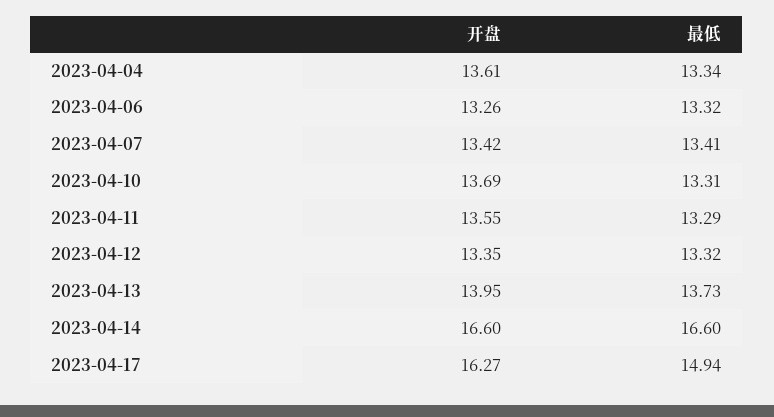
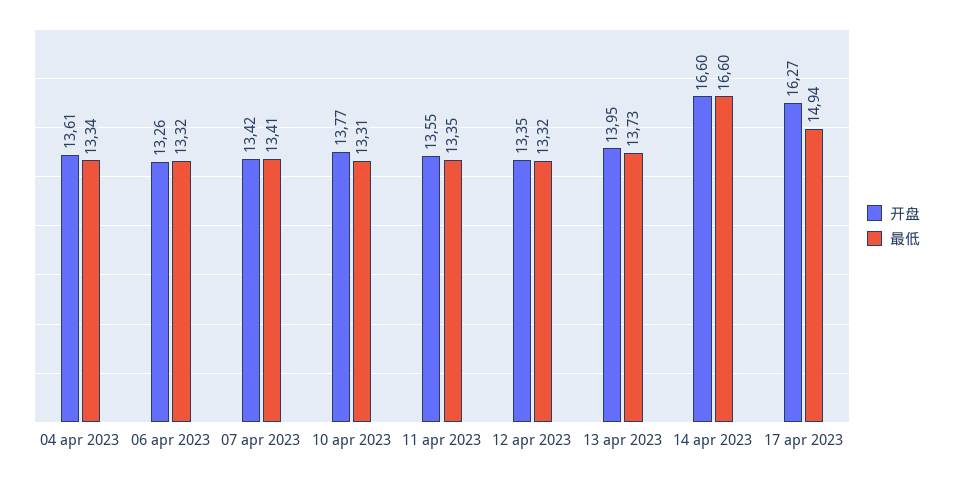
开盘, 2023-04-10: 13.69 -> 13.77
最低, 2023-04-11: 13.29 -> 13.35

